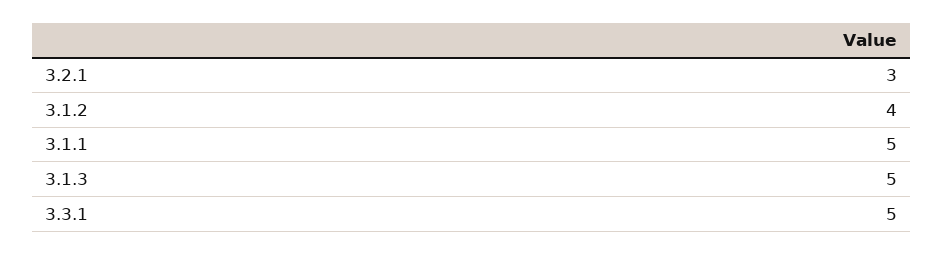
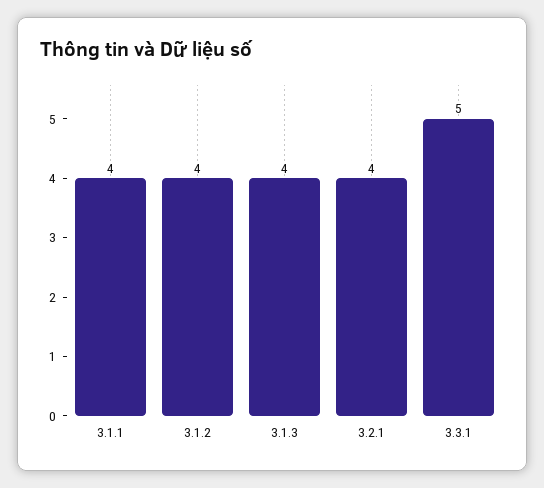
3.2.1: 3 -> 4
3.1.1: 5 -> 4
3.1.3: 5 -> 4

